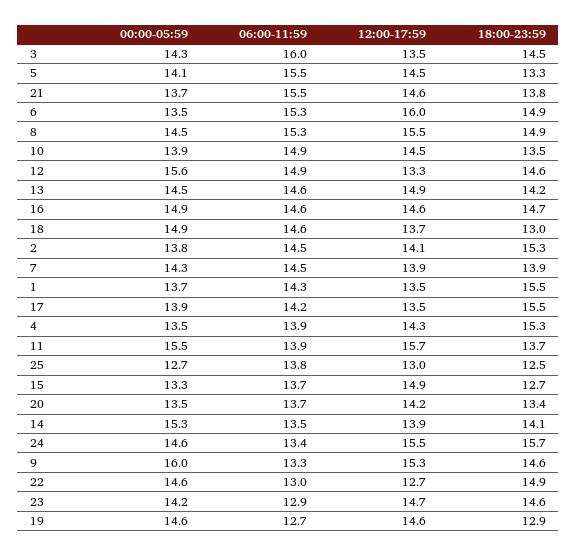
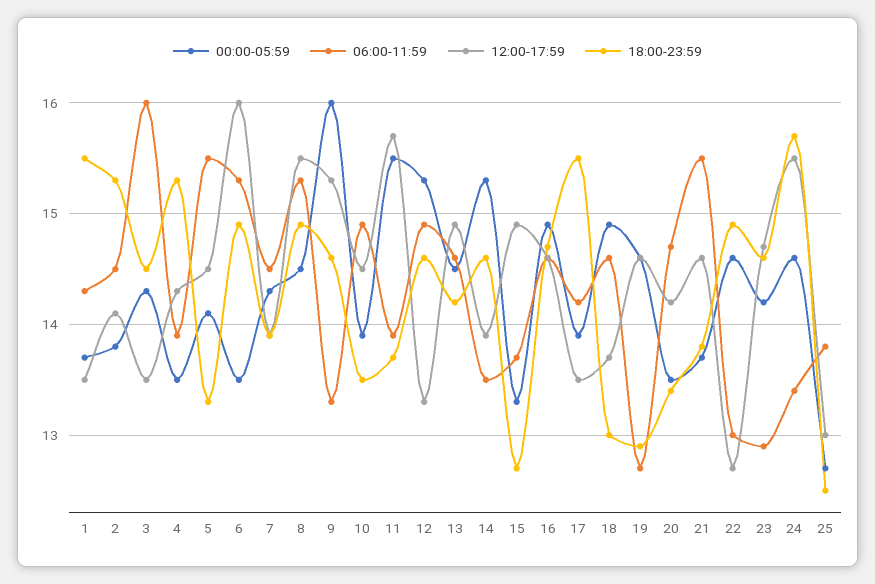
00:00-05:59, 12: 15.6 -> 15.3
06:00-11:59, 20: 13.7 -> 14.7
18:00-23:59, 14: 14.1 -> 14.6

